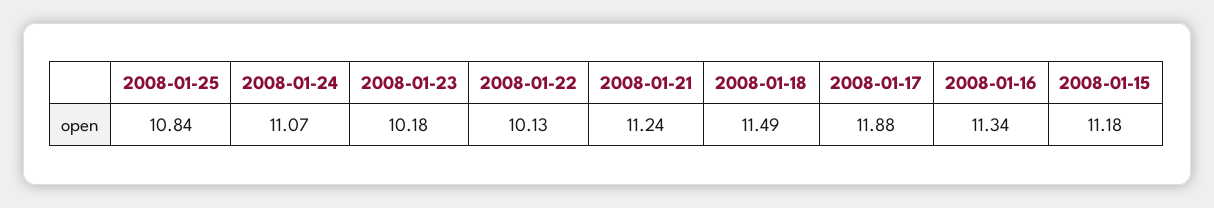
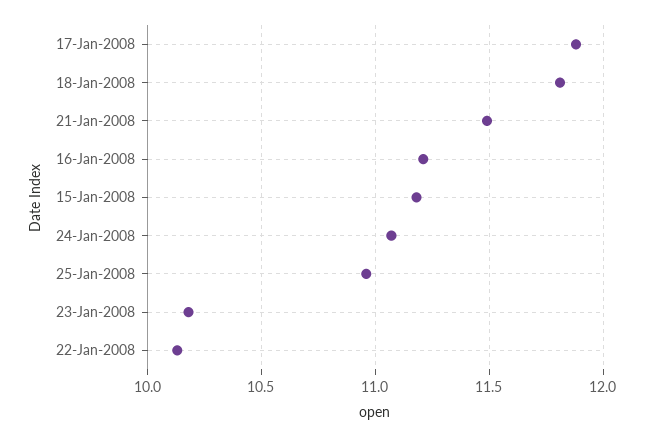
2008-01-25: 10.84 -> 10.95
2008-01-21: 11.24 -> 11.5
2008-01-18: 11.49 -> 11.8
2008-01-16: 11.34 -> 11.2

